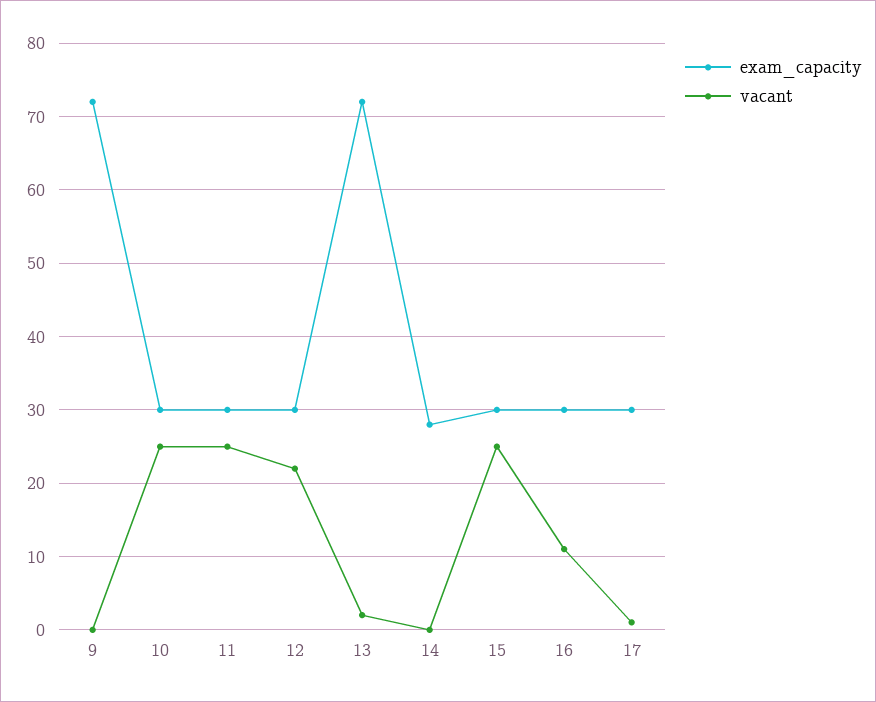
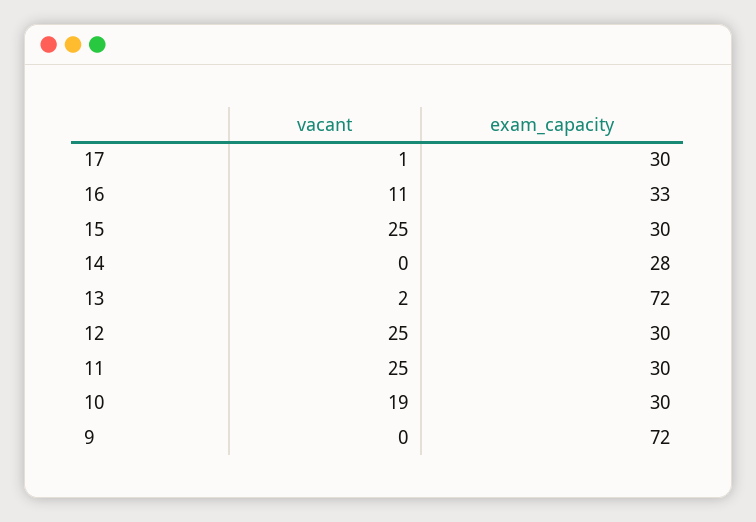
vacant, 10: 25 -> 19
vacant, 12: 22 -> 25
exam_capacity, 16: 30 -> 33

